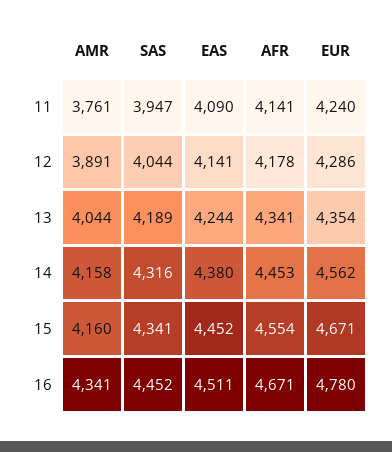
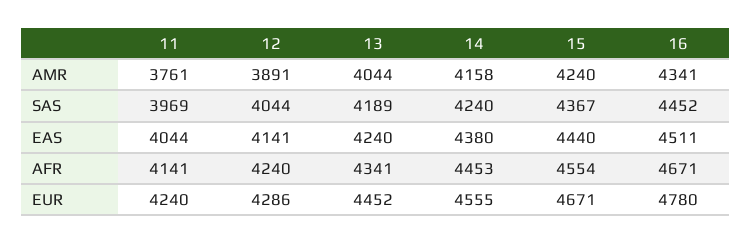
SAS, 11: 3947 -> 3969
EAS, 11: 4090 -> 4044
AFR, 12: 4178 -> 4240
EAS, 13: 4244 -> 4240
EUR, 13: 4354 -> 4452
SAS, 14: 4316 -> 4240
EUR, 14: 4562 -> 4555
AMR, 15: 4160 -> 4240
SAS, 15: 4341 -> 4367
EAS, 15: 4452 -> 4440

